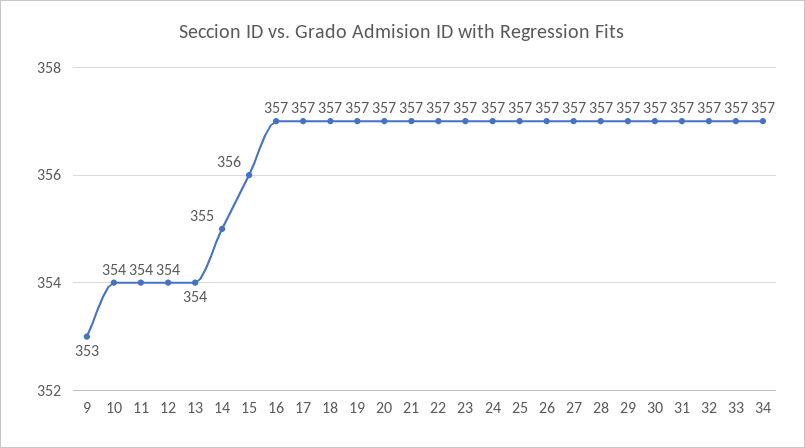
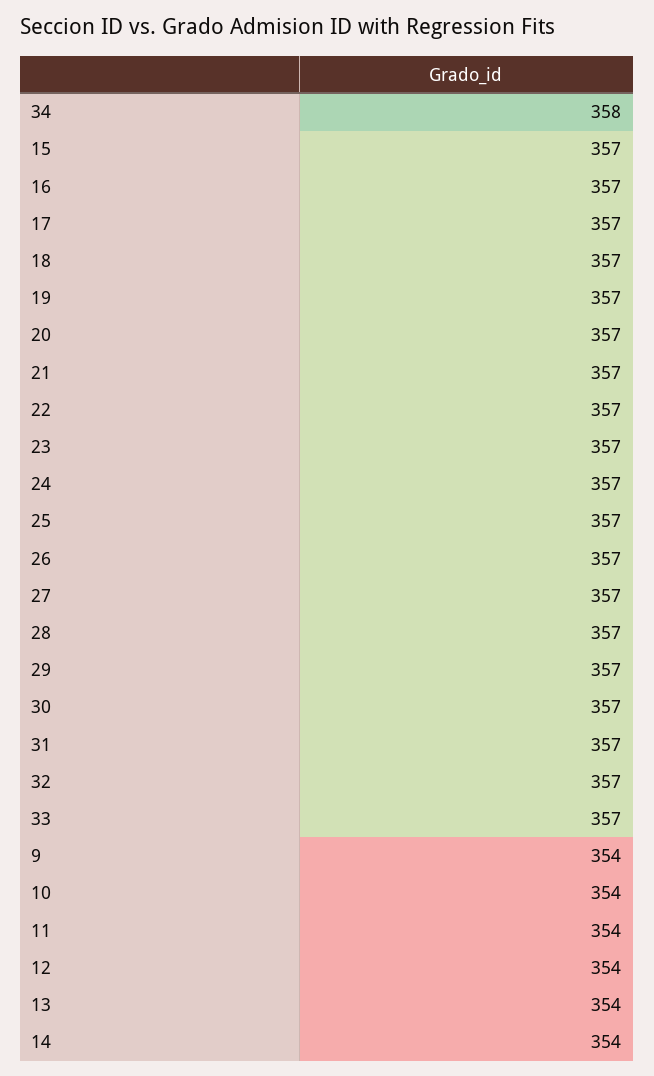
9: 353 -> 354
14: 355 -> 354
15: 356 -> 357
34: 357 -> 358

